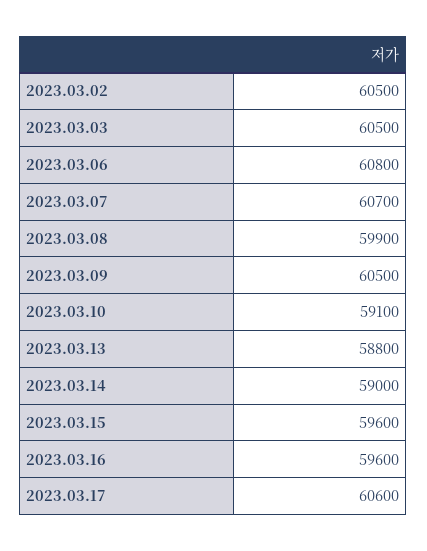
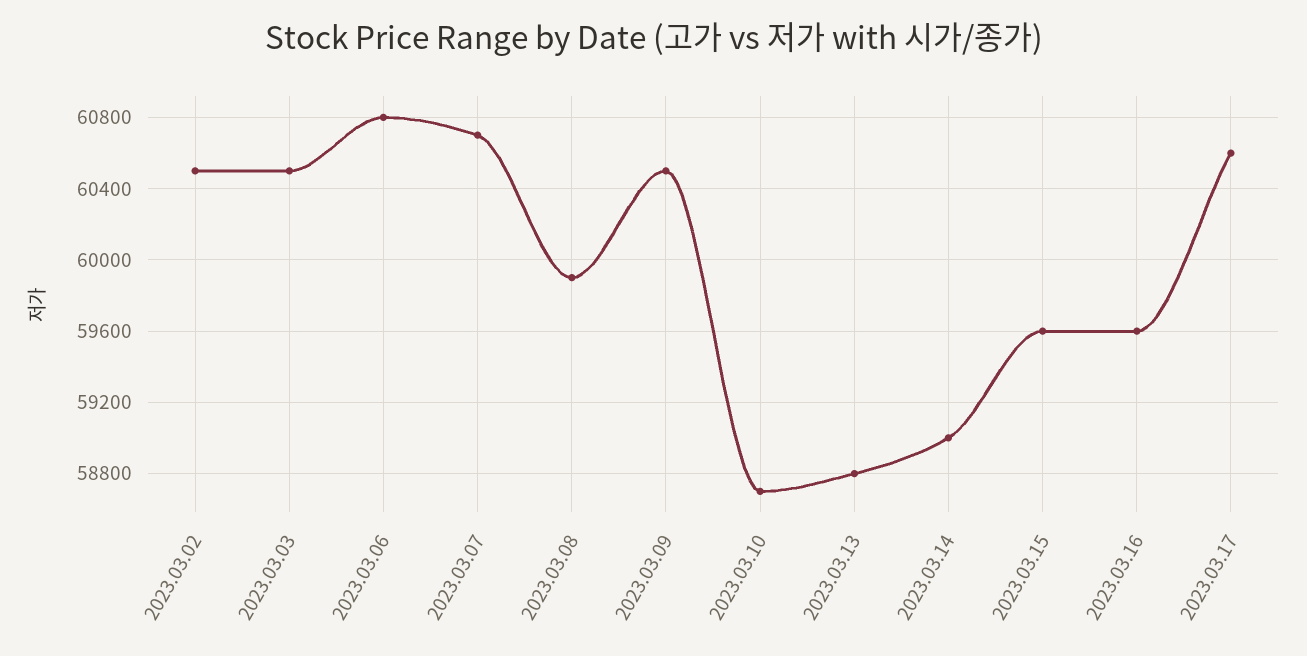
2023.03.10: 59100 -> 58700

